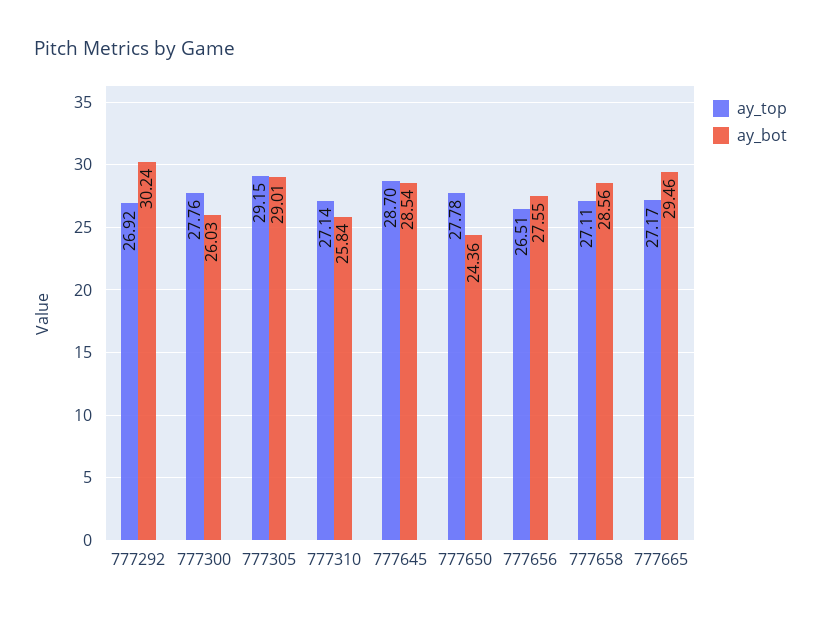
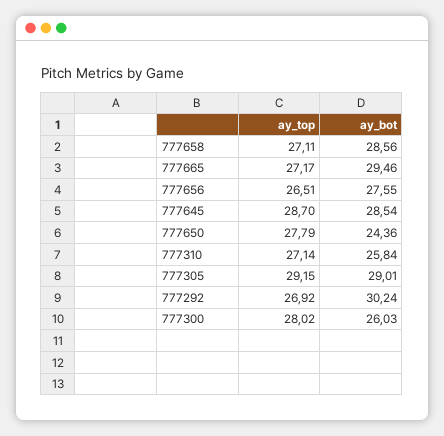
ay_top, 777300: 27.76 -> 28.02
ay_top, 777650: 27.78 -> 27.79

